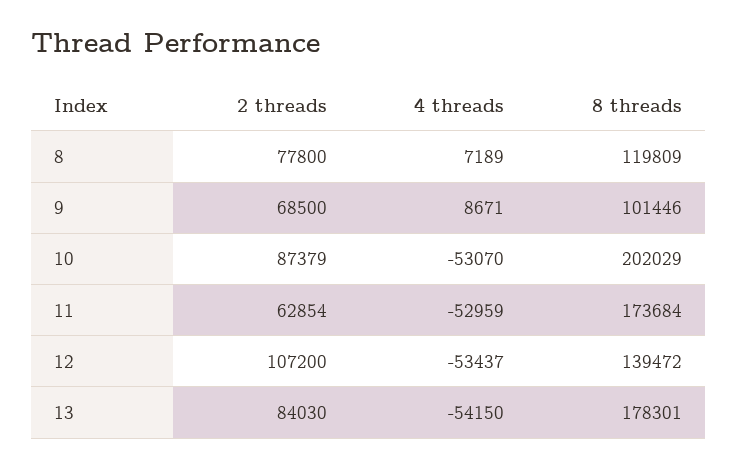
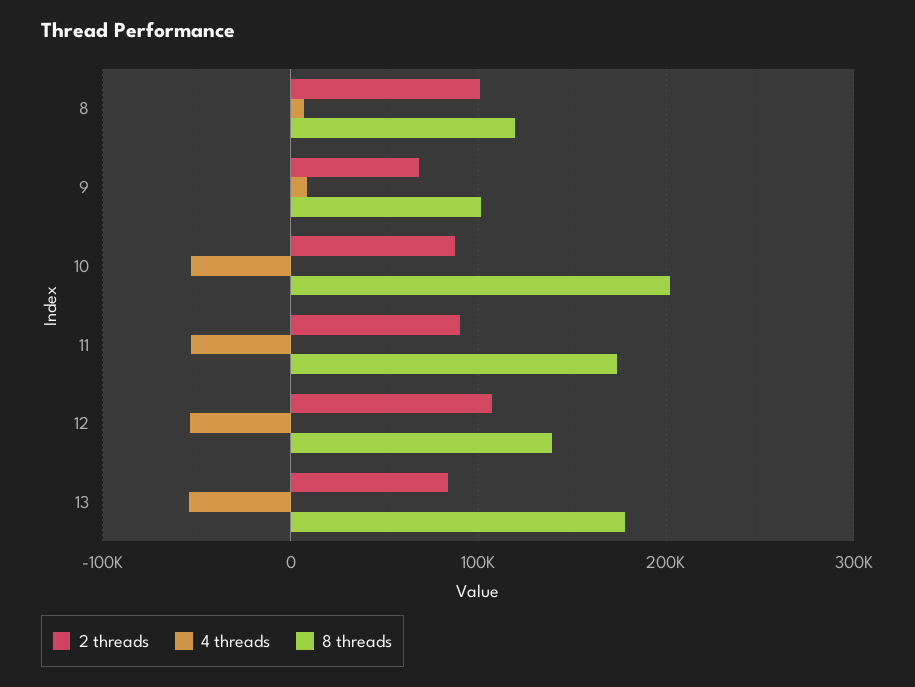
2 threads, 8: 77800 -> 100000
2 threads, 11: 62854 -> 90000

